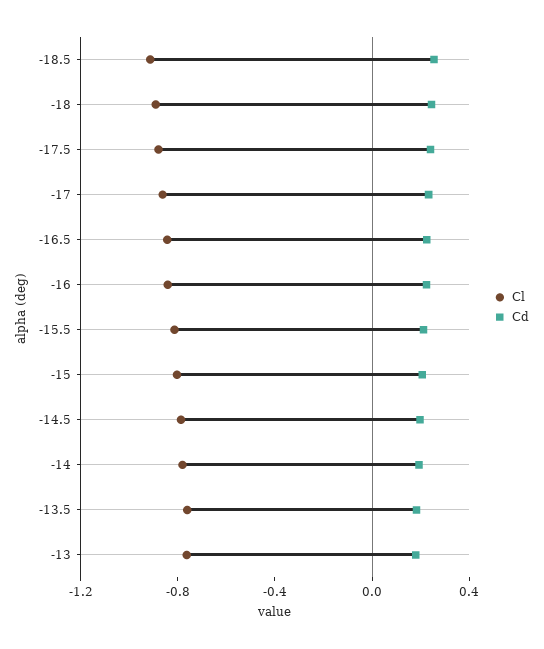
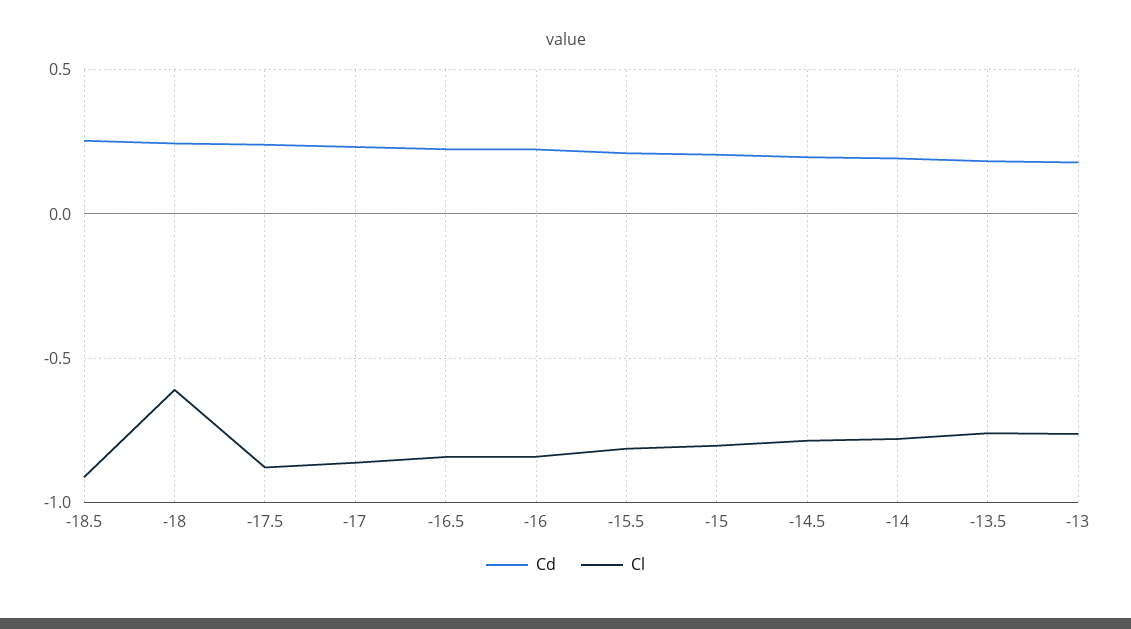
Cl, -18: -0.9 -> -0.6

